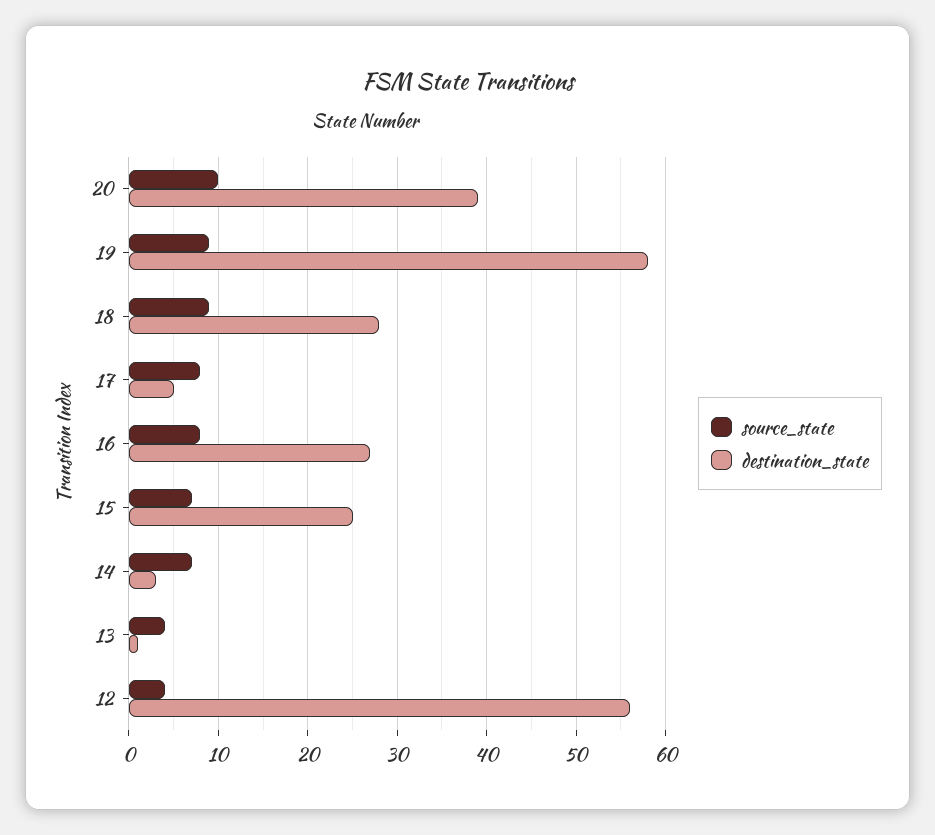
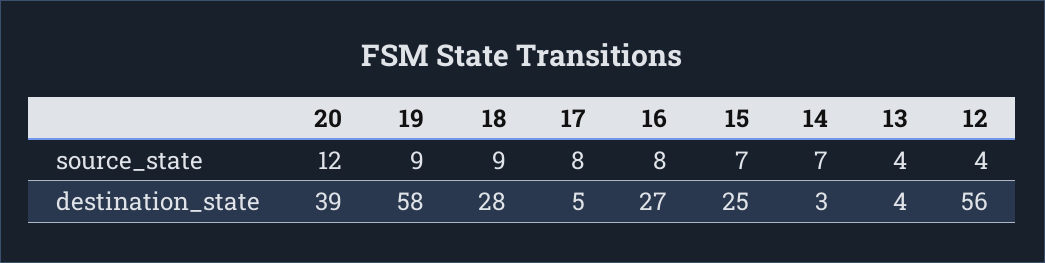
source_state, 20: 10 -> 12
destination_state, 13: 1 -> 4

